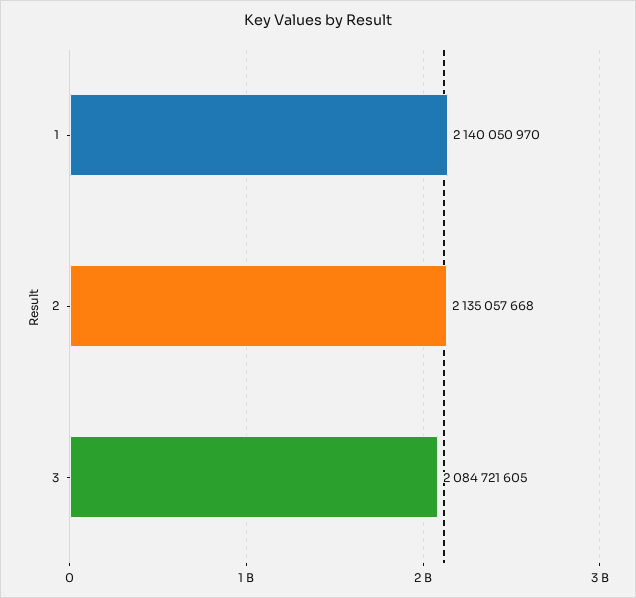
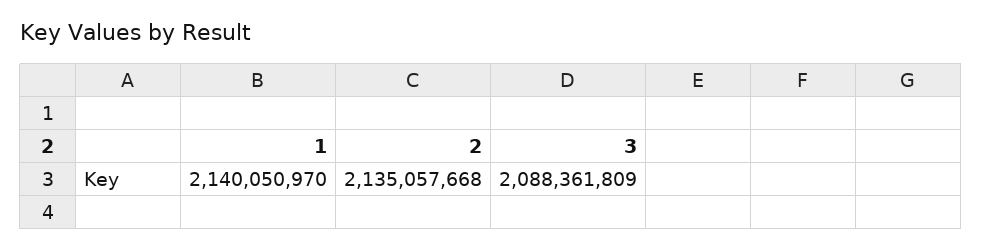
3: 2084721605 -> 2088361809

